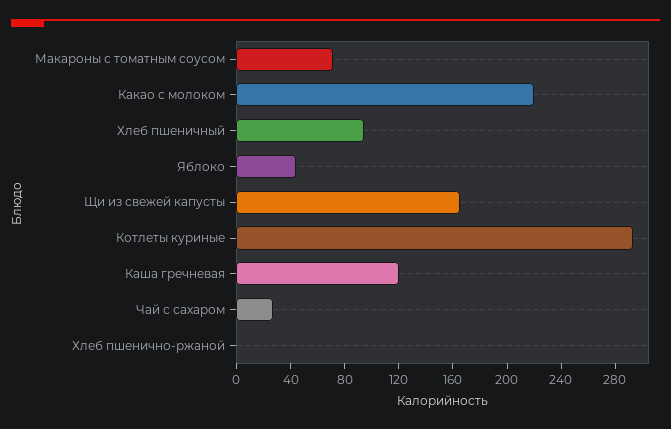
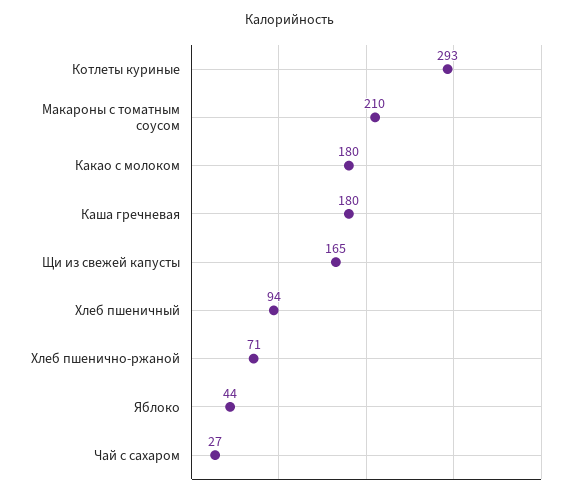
Макароны с томатным соусом: 70 -> 210
Какао с молоком: 220 -> 180
Каша гречневая: 120 -> 180
Хлеб пшенично-ржаной: 0 -> 71

